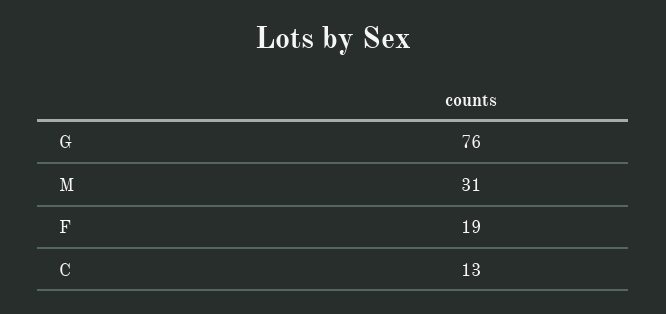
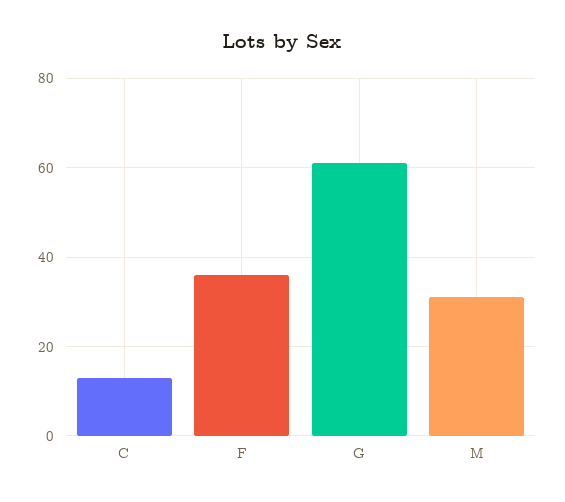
G: 76 -> 60
F: 19 -> 35

